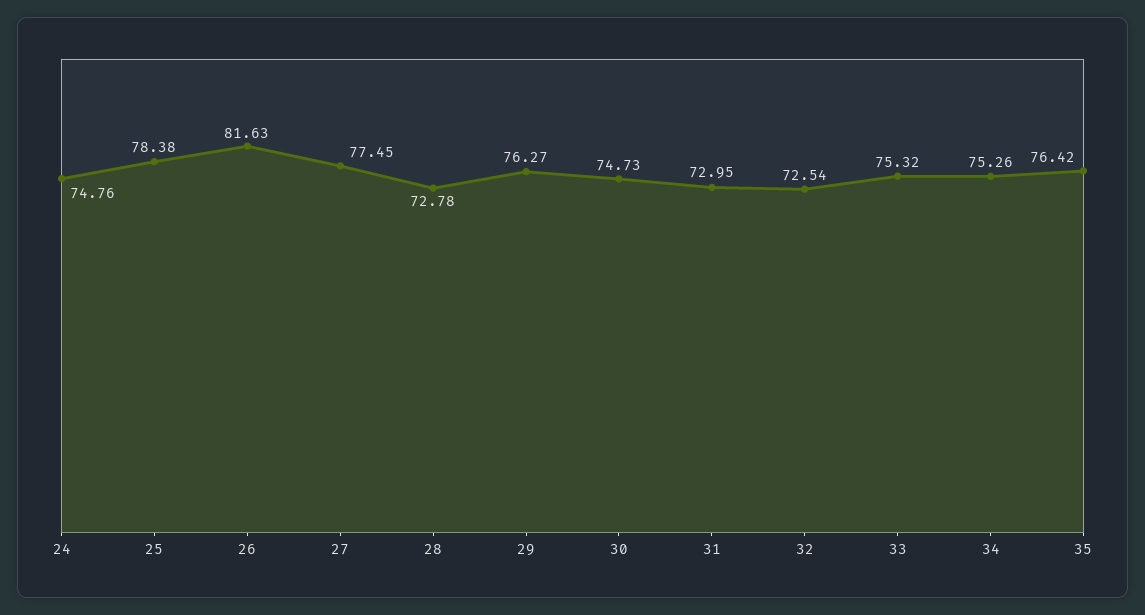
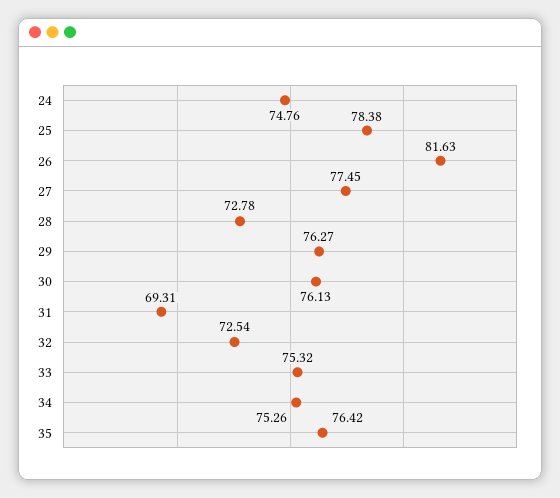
30: 74.73 -> 76.13
31: 72.95 -> 69.31

